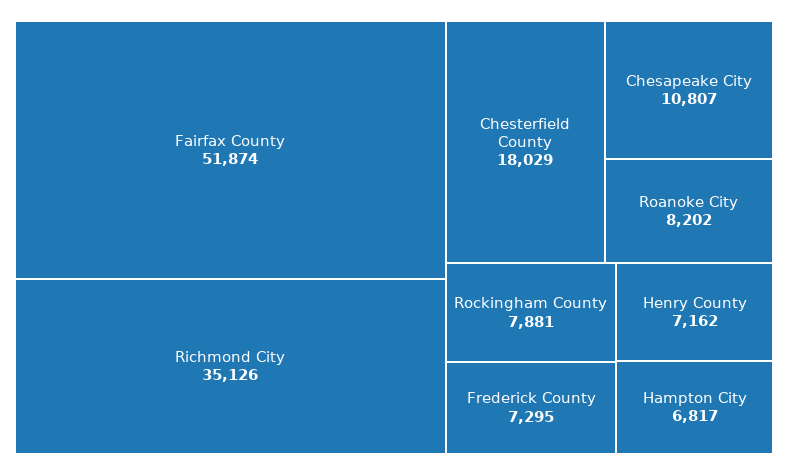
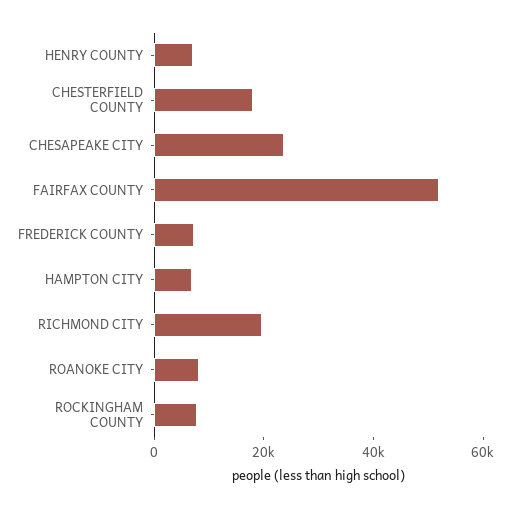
Richmond City: 35126 -> 20000
Chesapeake City: 10807 -> 25000

